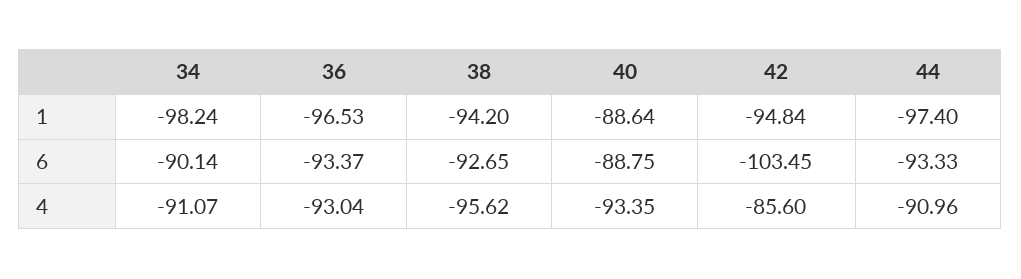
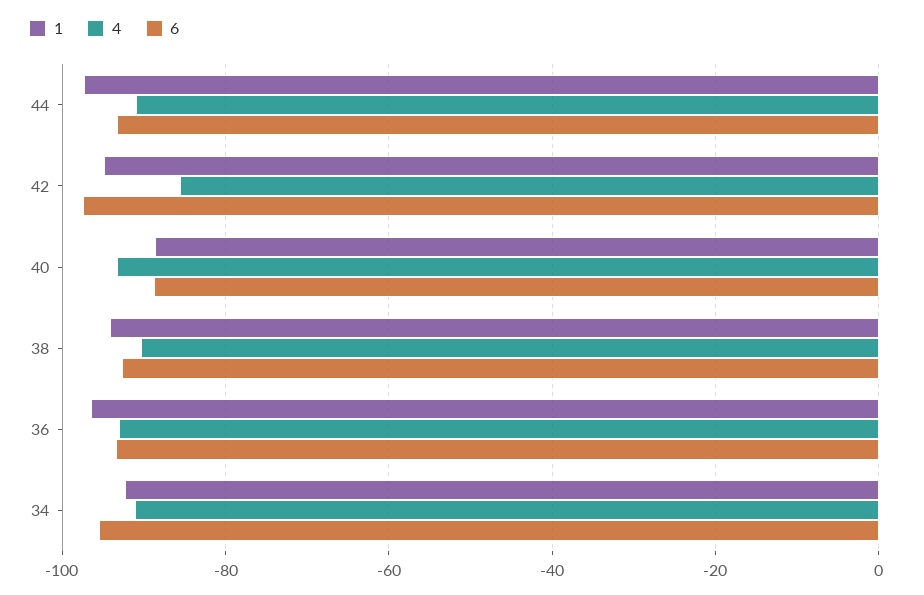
1, 34: -98.24 -> -92
6, 34: -90.14 -> -96
6, 42: -103.45 -> -98
4, 38: -95.62 -> -90

